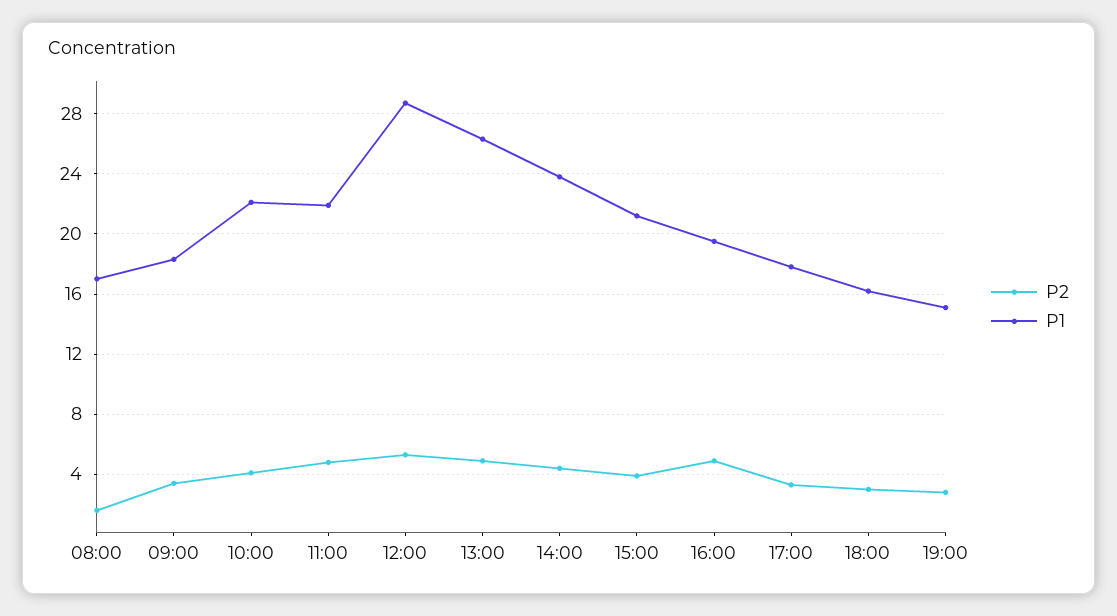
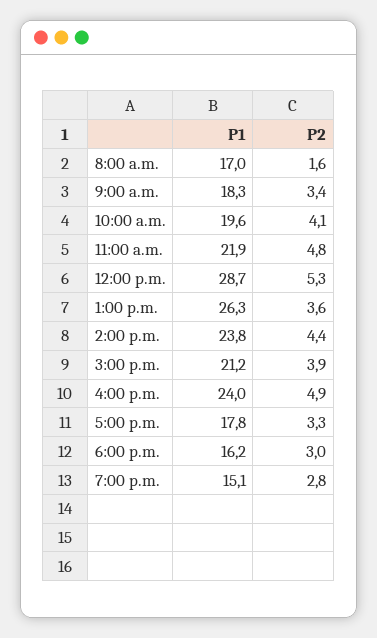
P1, 10:00: 22 -> 19.6
P2, 13:00: 5 -> 3.6
P1, 16:00: 19.5 -> 24

